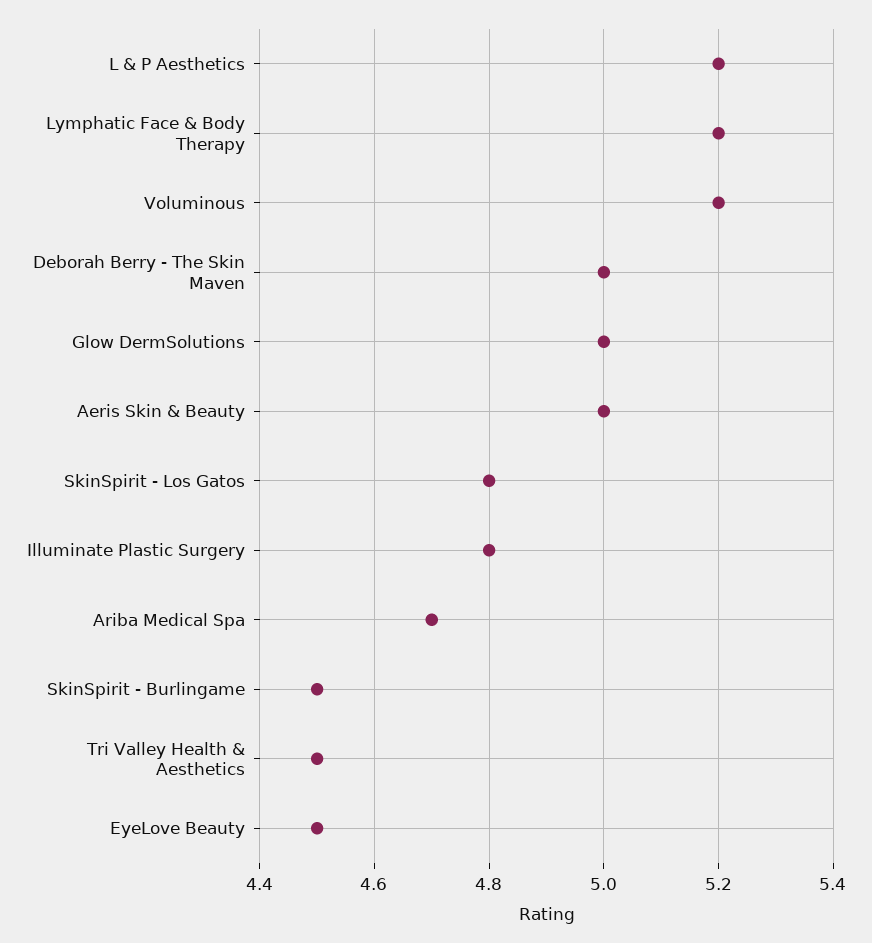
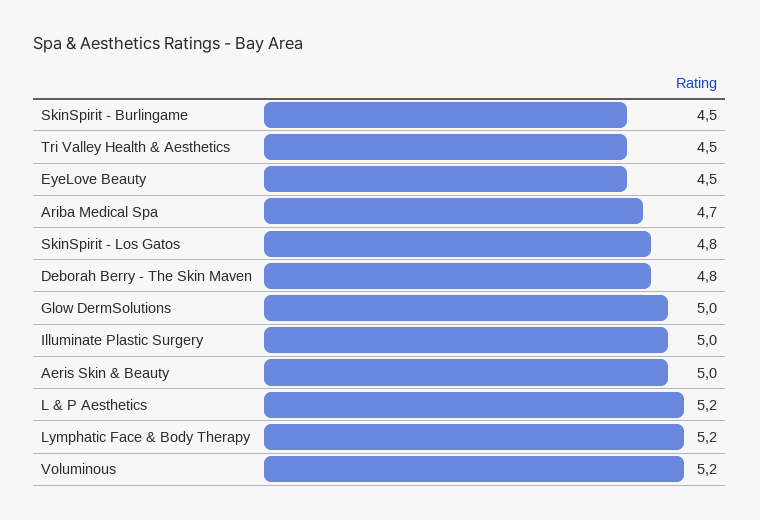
Deborah Berry - The Skin Maven: 5 -> 4.8
Illuminate Plastic Surgery: 4.8 -> 5

